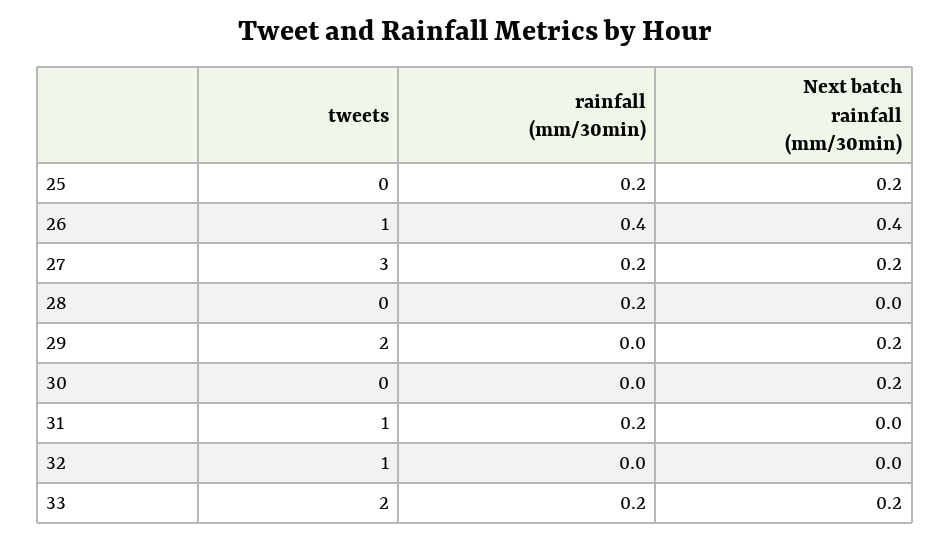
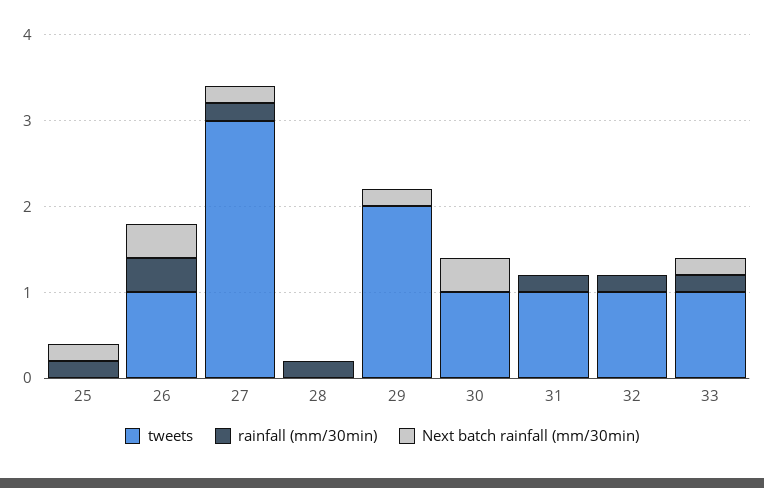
tweets, 30: 0 -> 1
Next batch rainfall (mm/30min), 30: 0.2 -> 0.4
rainfall (mm/30min), 32: 0 -> 0.2
tweets, 33: 2 -> 1

